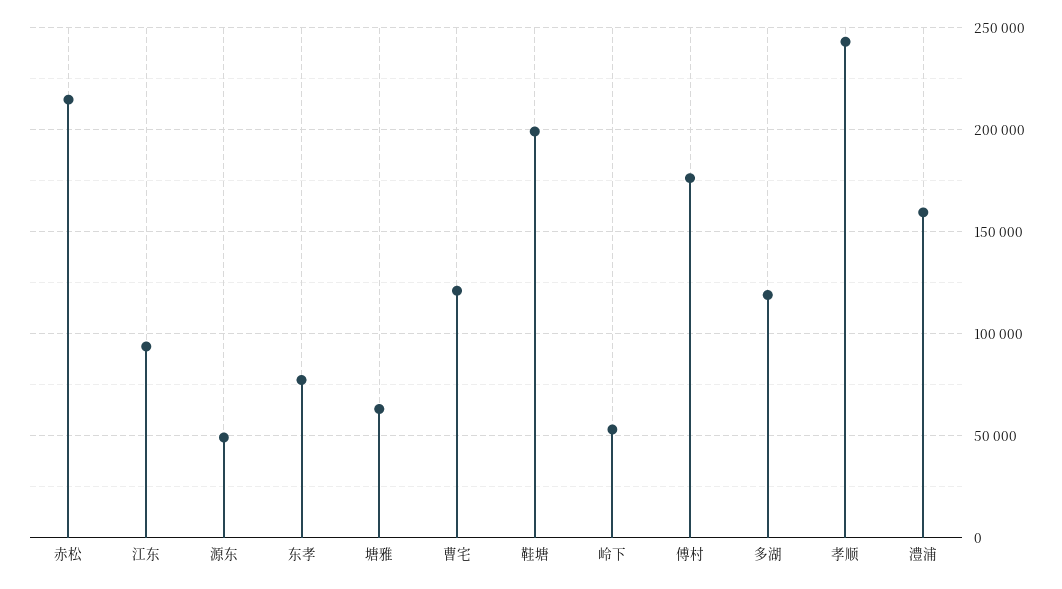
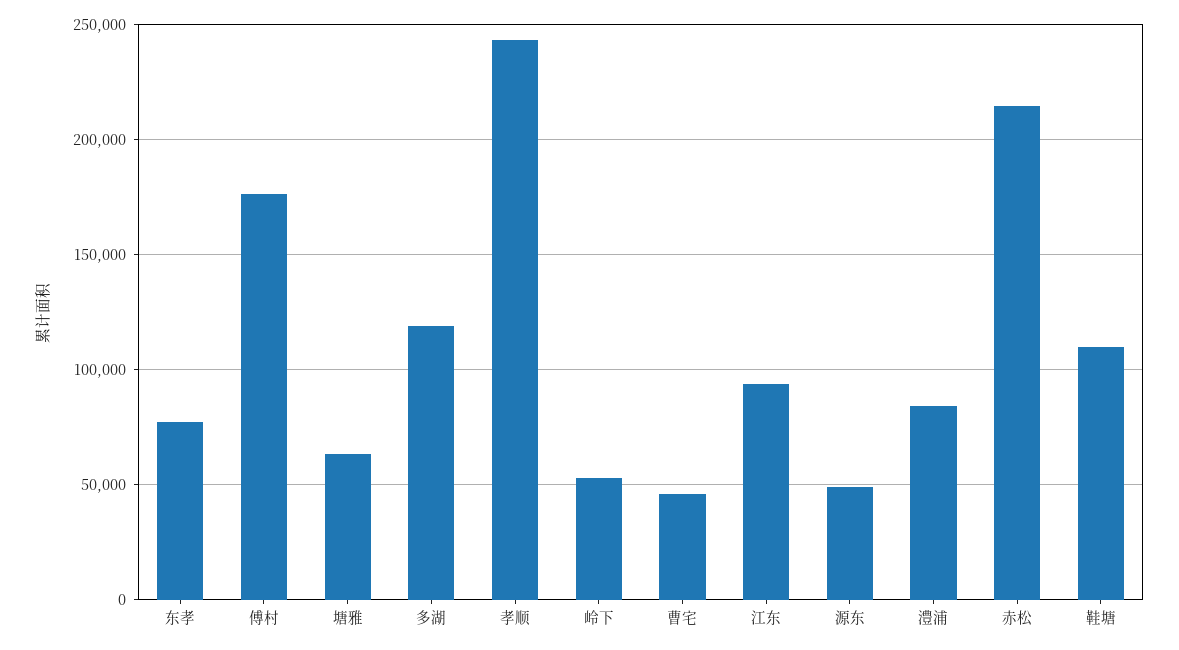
曹宅: 120000 -> 45000
鞋塘: 200000 -> 110000
澧浦: 160000 -> 85000

